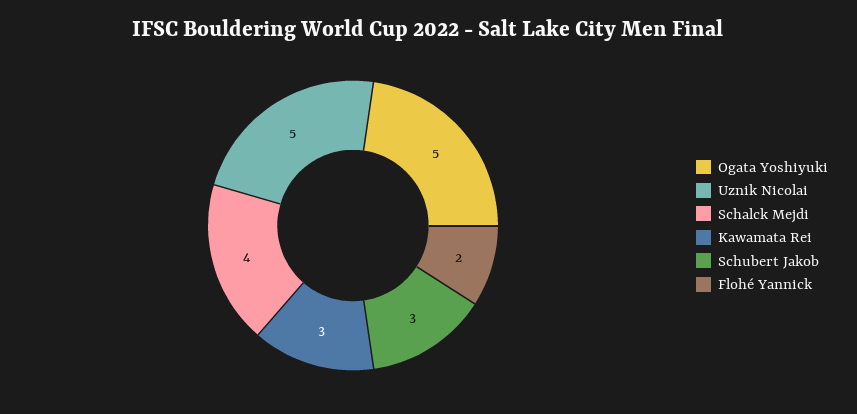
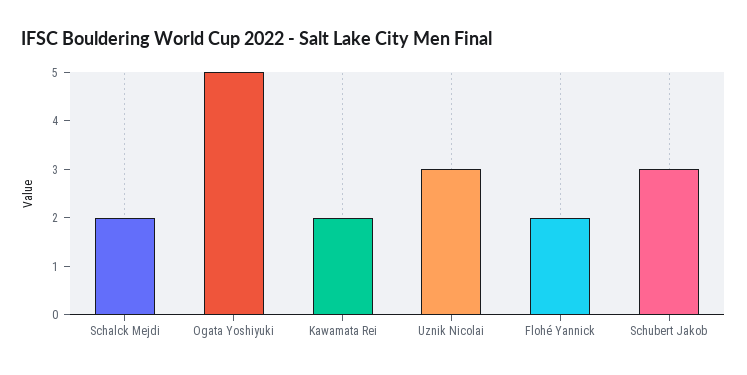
Uznik Nicolai: 5 -> 3
Schalck Mejdi: 4 -> 2
Kawamata Rei: 3 -> 2

